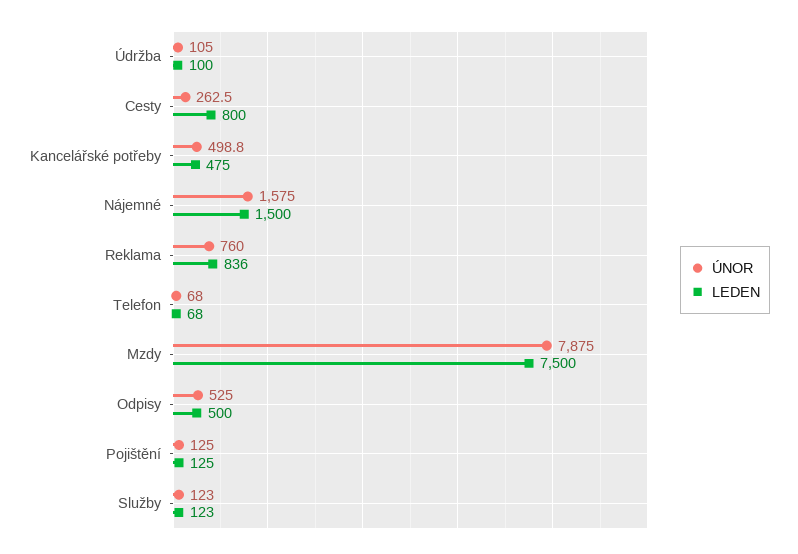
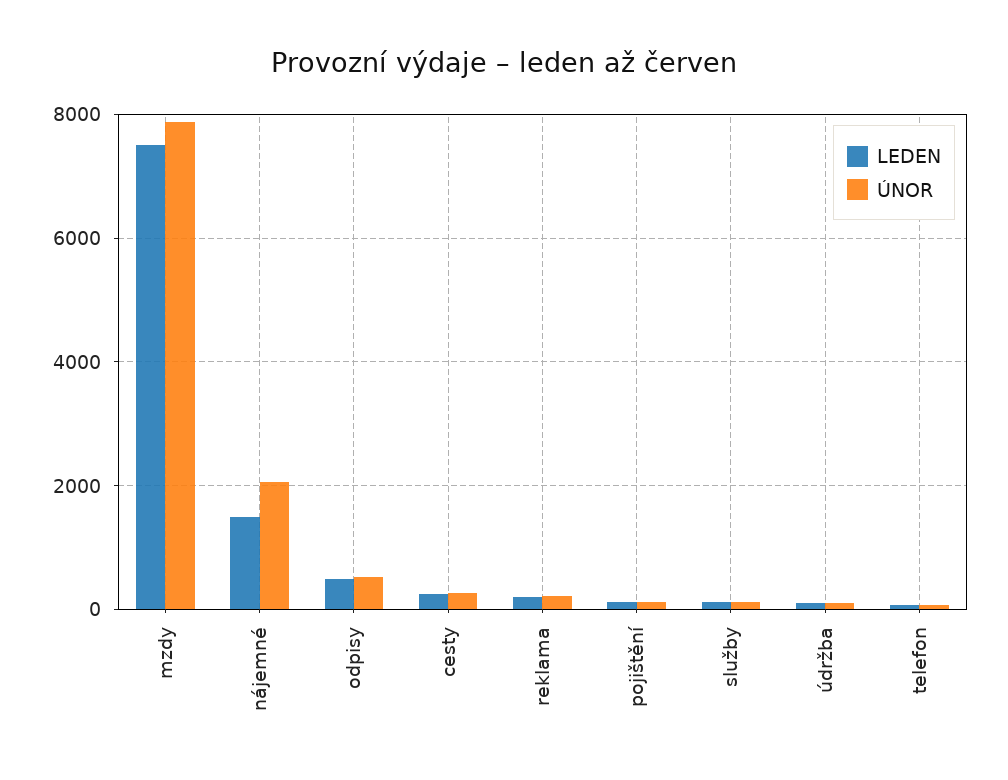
LEDEN, Cesty: 800 -> 200
ÚNOR, Kancelářské potřeby: 498.8 -> none
LEDEN, Kancelářské potřeby: 475 -> none
ÚNOR, Nájemné: 1575 -> 2000
ÚNOR, Reklama: 760 -> 200
LEDEN, Reklama: 836 -> 200

